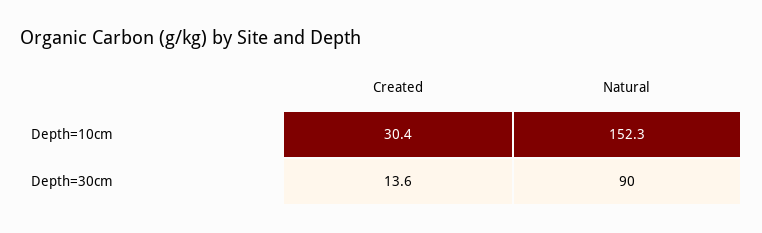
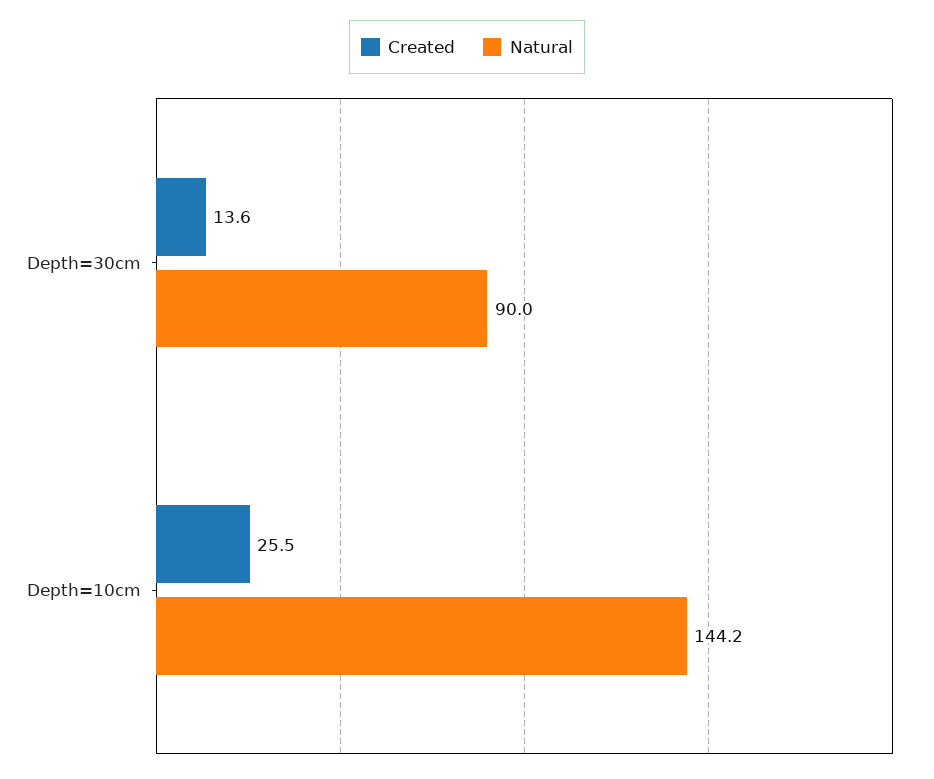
Created, Depth=10cm: 30.4 -> 25.5
Natural, Depth=10cm: 152.3 -> 144.2

